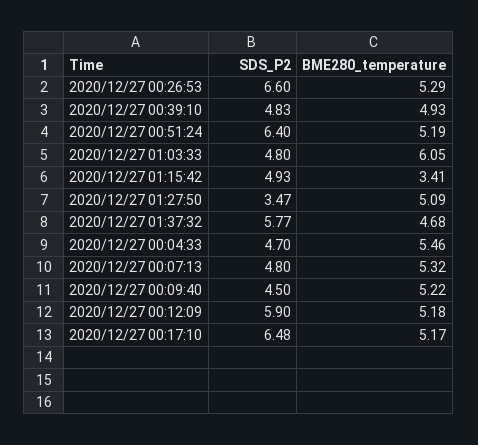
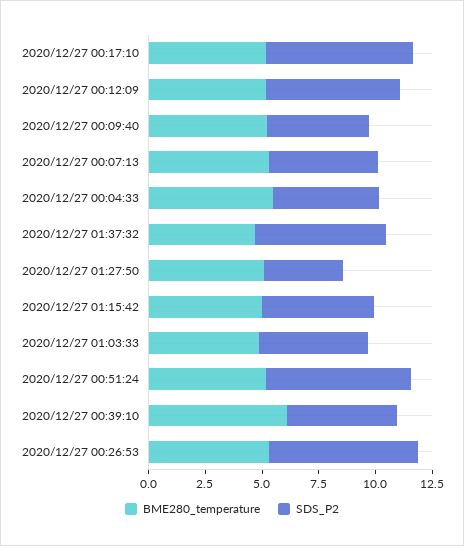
BME280_temperature, 2020/12/27 00:39:10: 4.93 -> 6
BME280_temperature, 2020/12/27 01:03:33: 6.05 -> 5
BME280_temperature, 2020/12/27 01:15:42: 3.41 -> 5

